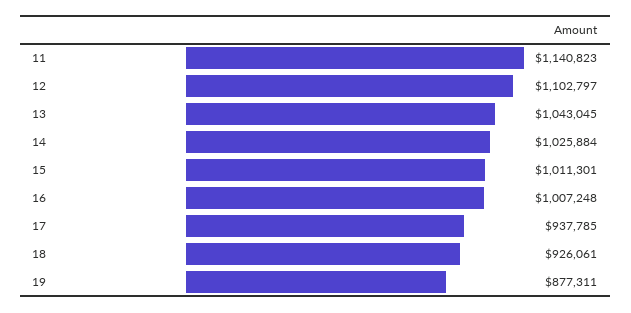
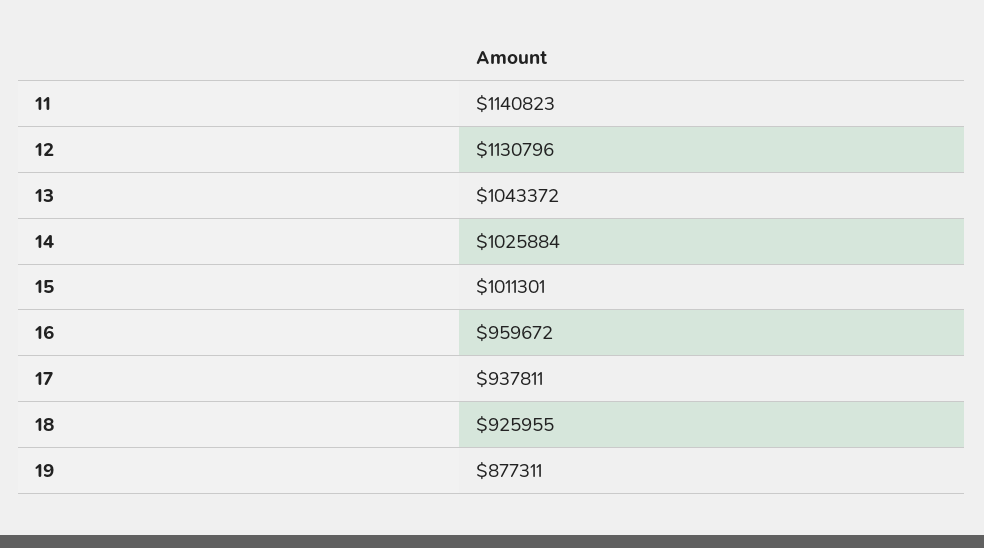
12: 1102797 -> 1130796
13: 1043045 -> 1043372
16: 1007248 -> 959672
17: 937785 -> 937811
18: 926061 -> 925955

